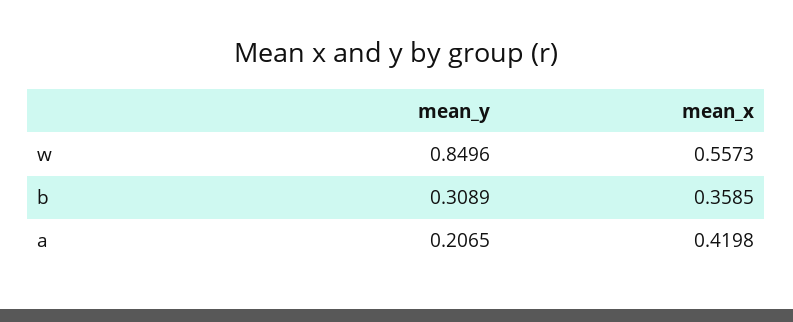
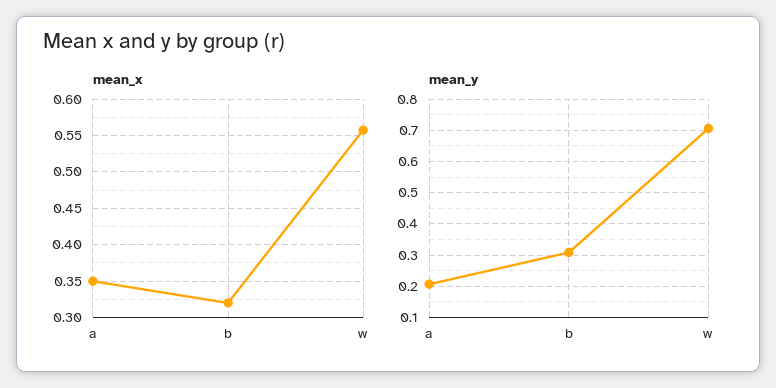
mean_y, w: 0.8496 -> 0.7
mean_x, b: 0.3585 -> 0.32
mean_x, a: 0.4198 -> 0.35

